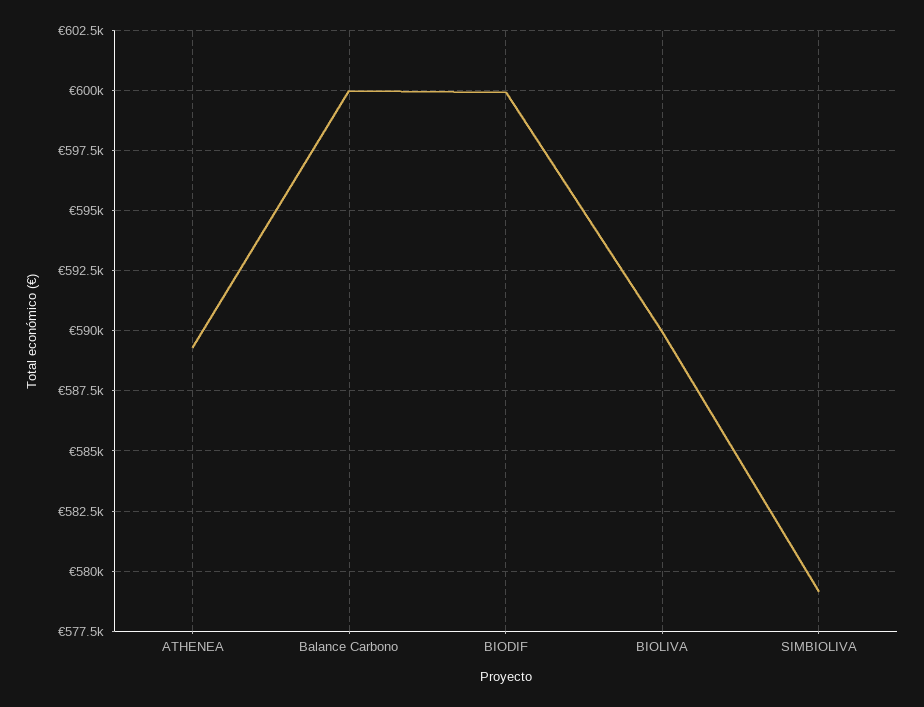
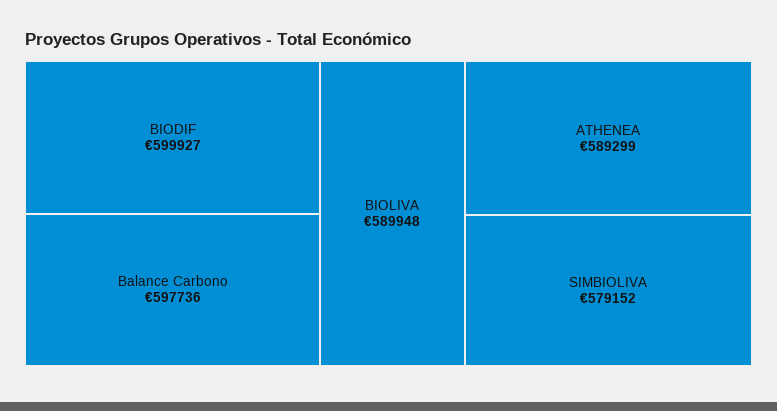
Balance Carbono: 600000 -> 597736

